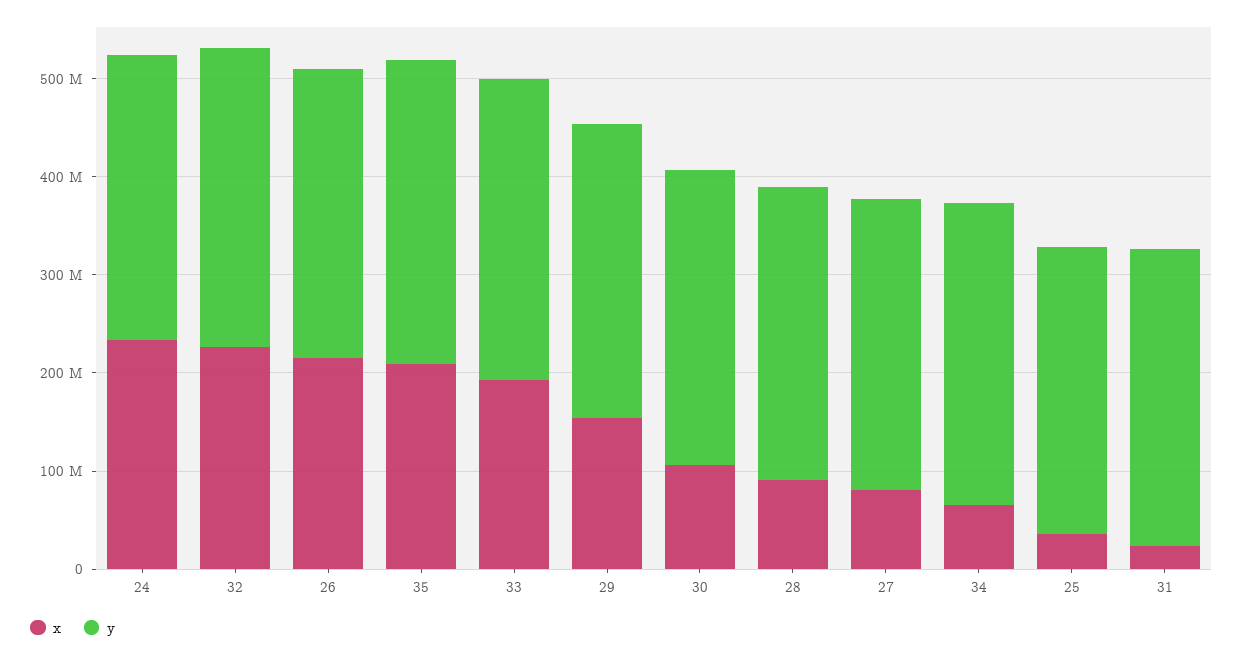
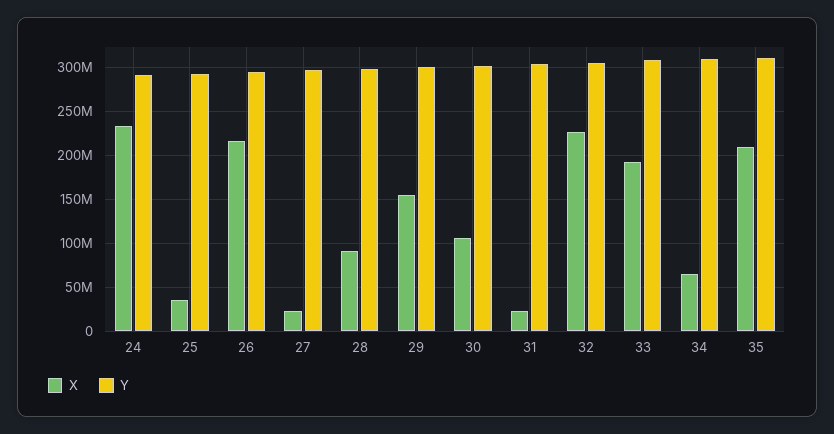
x, 27: 80000000 -> 20000000

